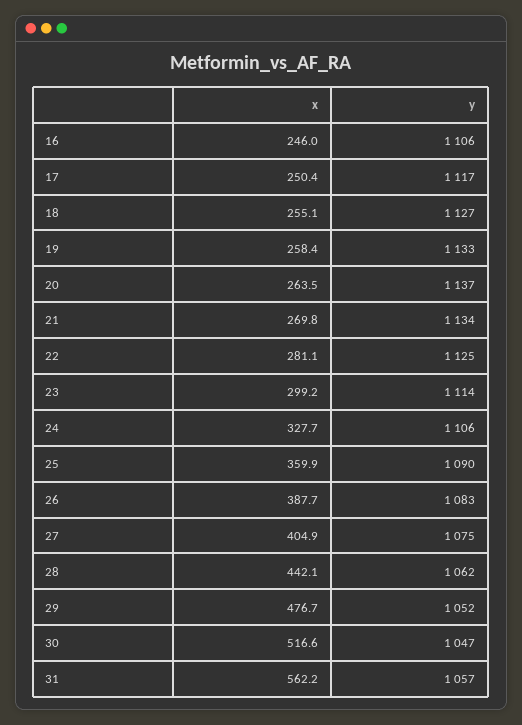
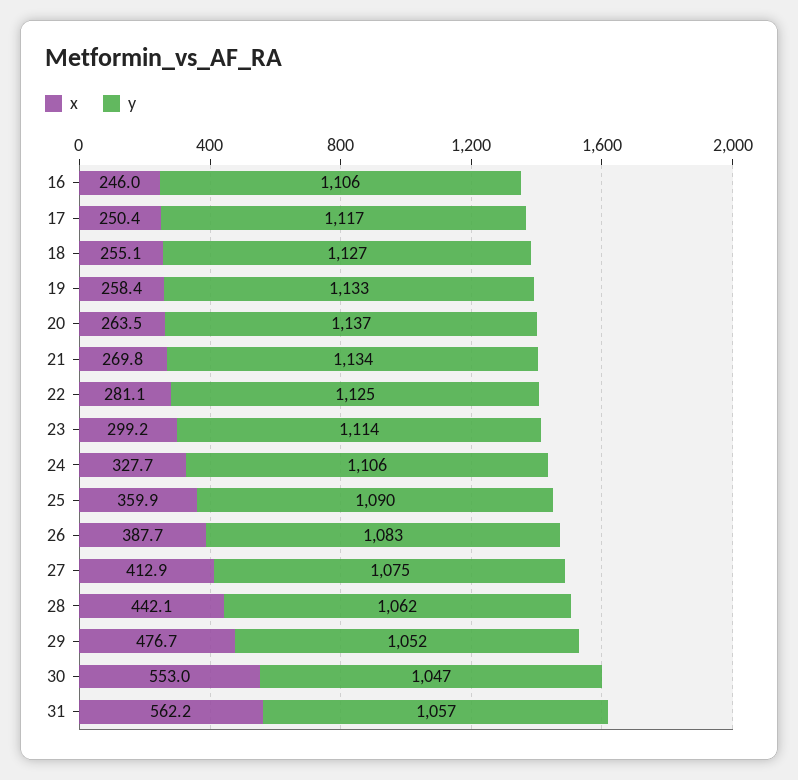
x, 27: 404.9 -> 412.9
x, 30: 516.6 -> 553

